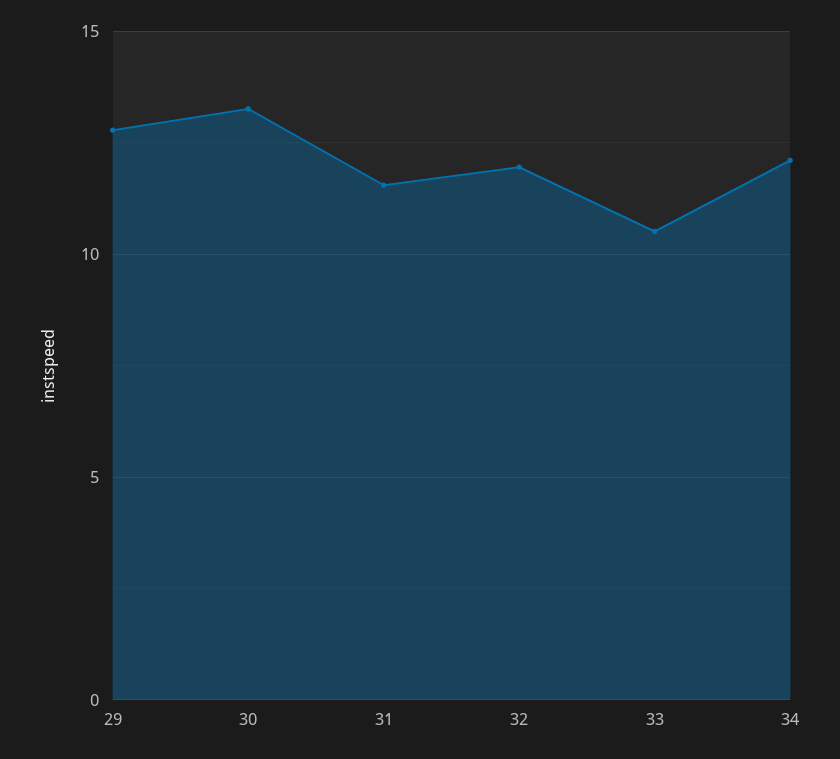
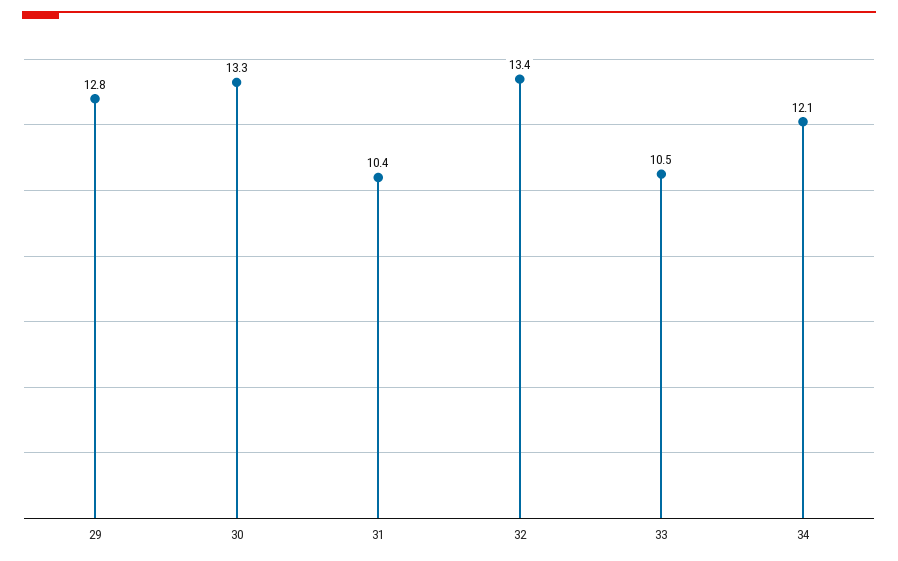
31: 11.5 -> 10.4
32: 12 -> 13.4

